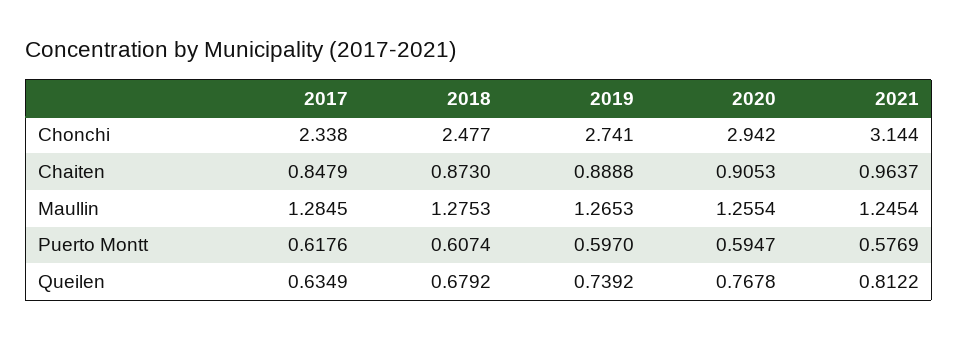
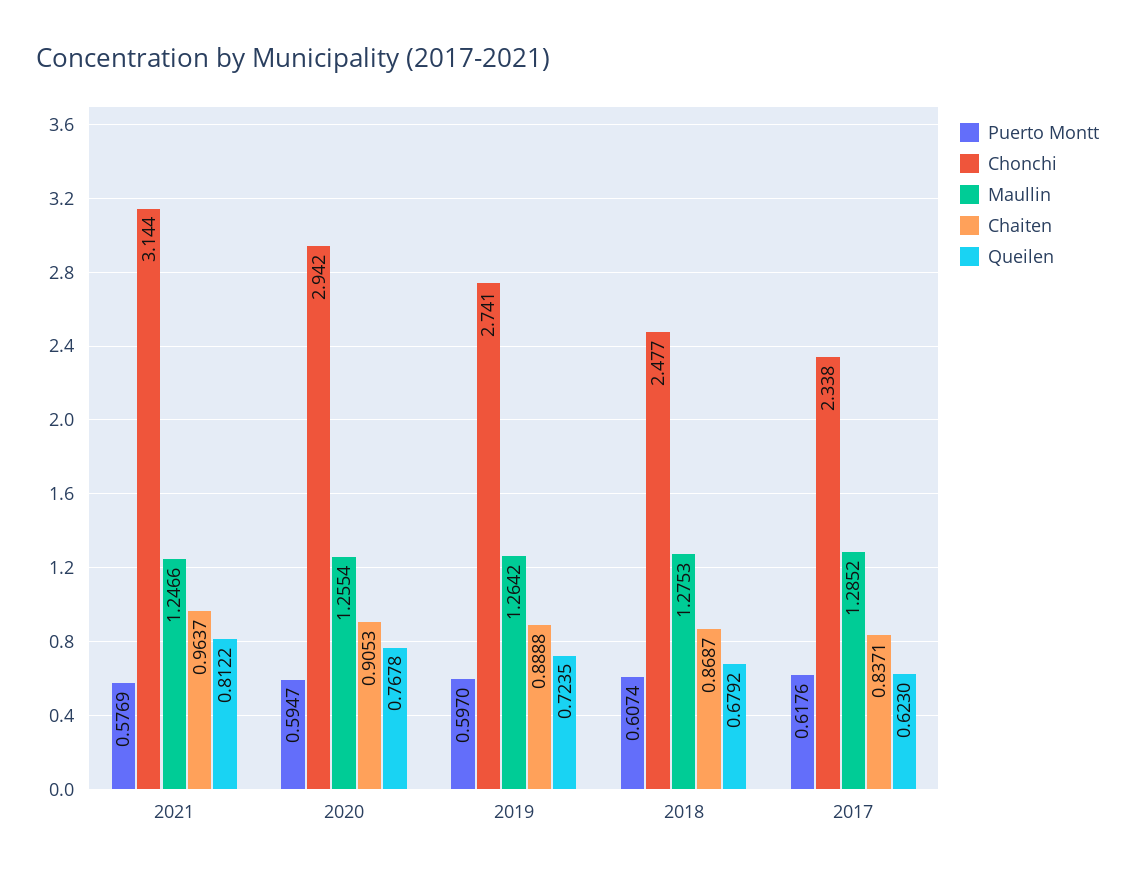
Chaiten, 2017: 0.8479 -> 0.8371
Chaiten, 2018: 0.873 -> 0.8687
Maullin, 2017: 1.2845 -> 1.2852
Maullin, 2019: 1.2653 -> 1.2642
Maullin, 2021: 1.2454 -> 1.2466
Queilen, 2017: 0.6349 -> 0.623
Queilen, 2019: 0.7392 -> 0.7235

